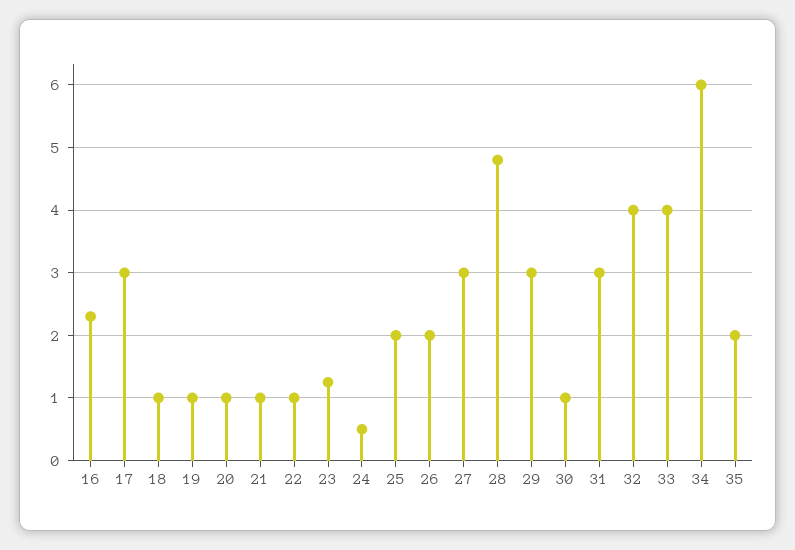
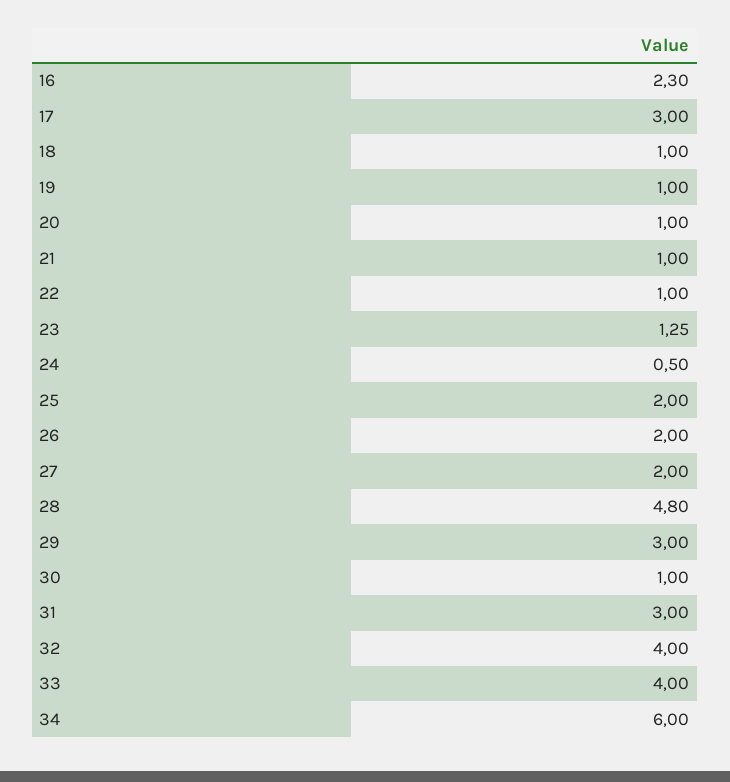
27: 3 -> 2
35: 2 -> none

